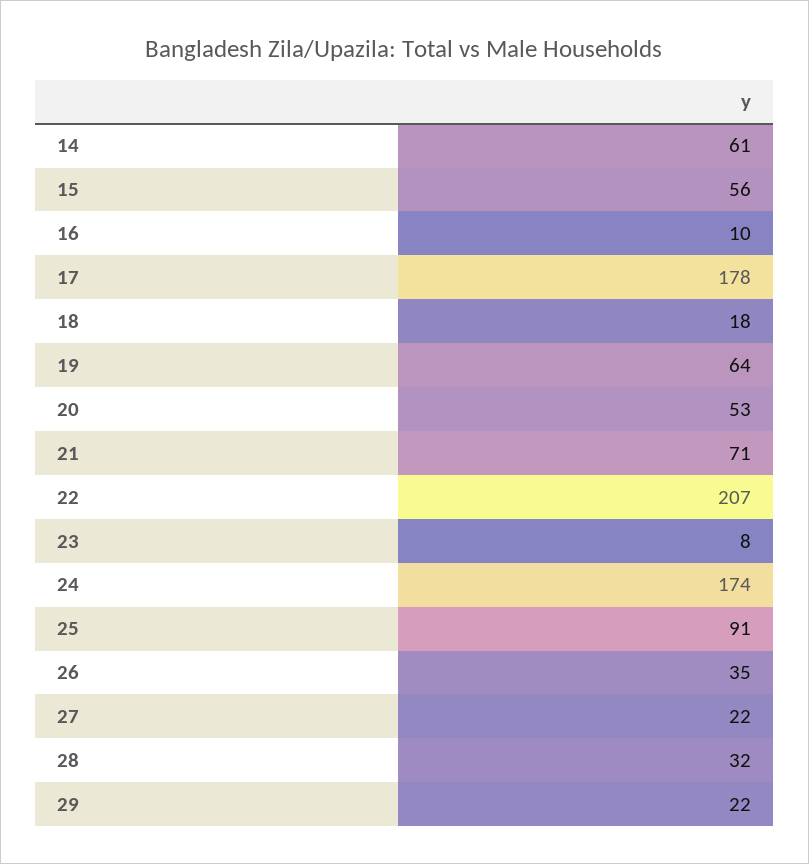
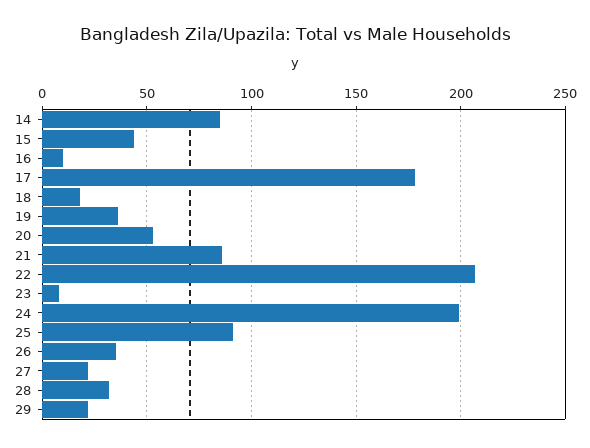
14: 61 -> 85
15: 56 -> 45
19: 64 -> 35
21: 71 -> 85
24: 174 -> 200

